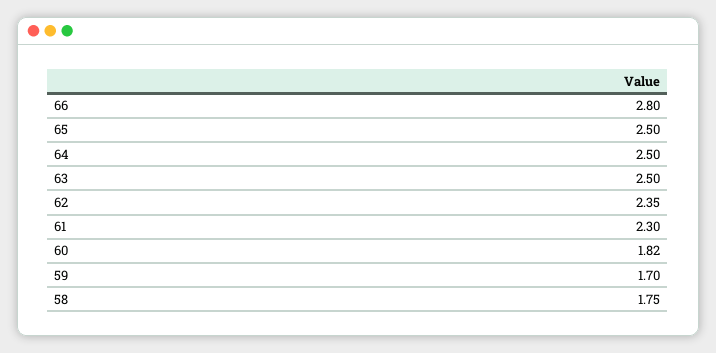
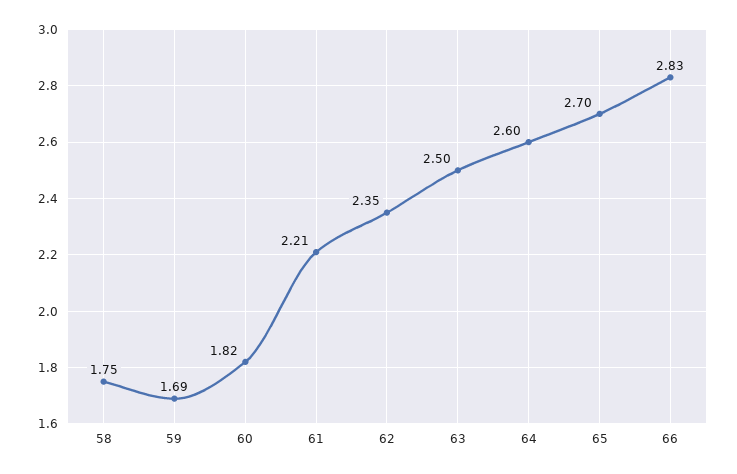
66: 2.8 -> 2.83
65: 2.5 -> 2.7
64: 2.5 -> 2.6
61: 2.3 -> 2.21
59: 1.7 -> 1.69

